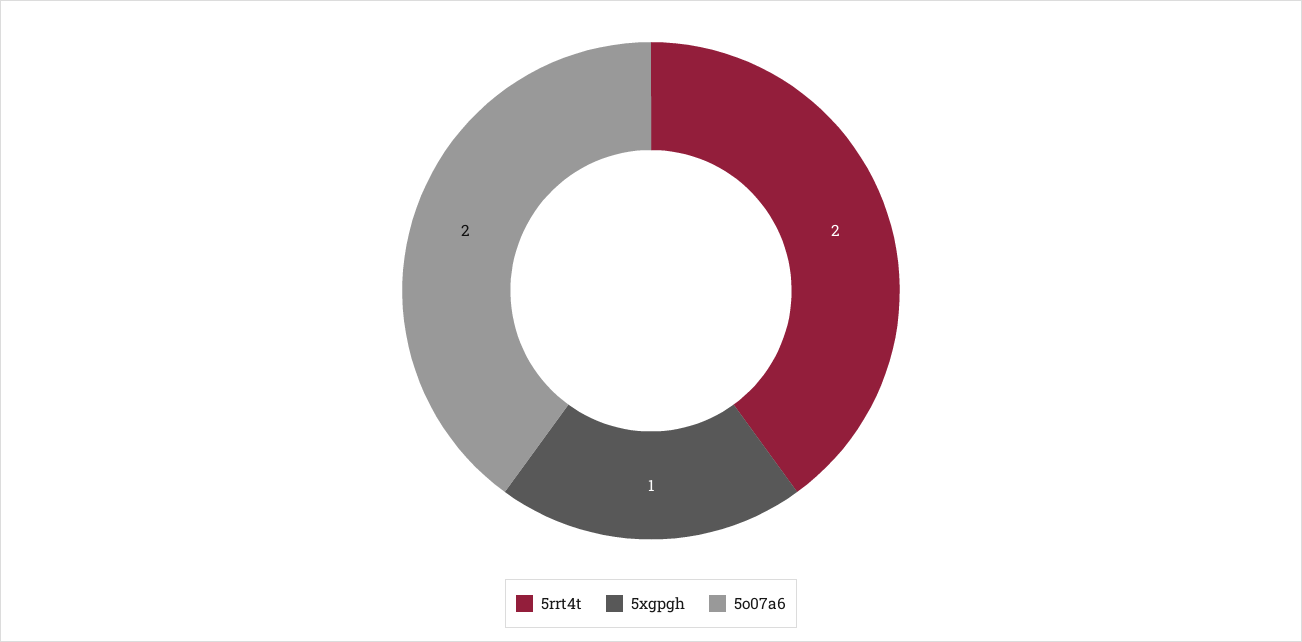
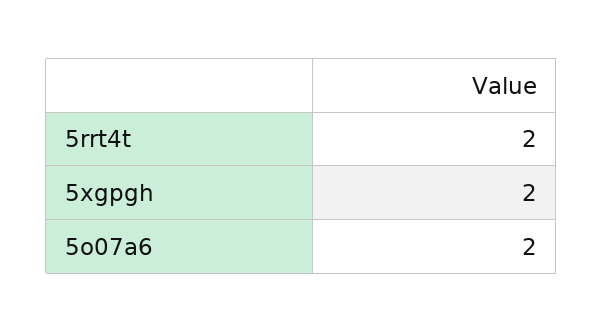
5xgpgh: 1 -> 2

